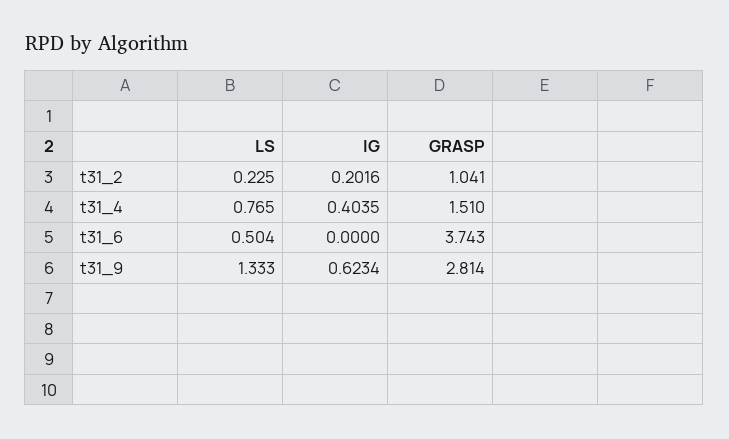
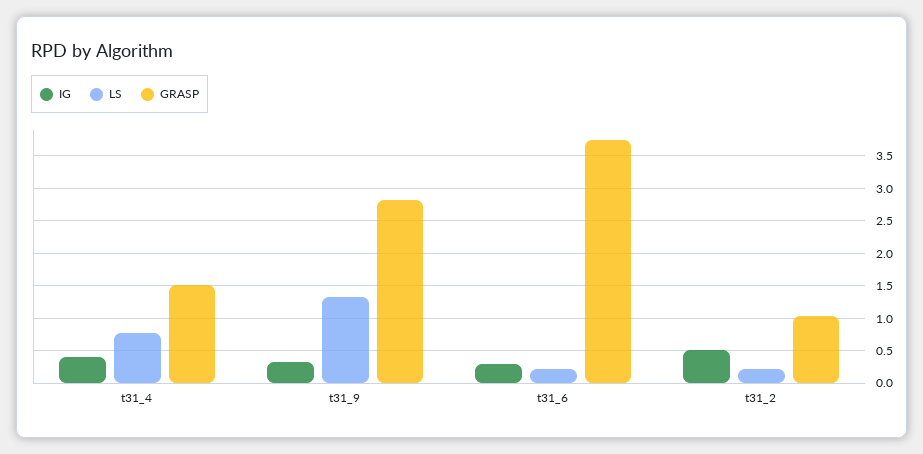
IG, t31_2: 0.2016 -> 0.5
LS, t31_6: 0.504 -> 0.2
IG, t31_6: 0 -> 0.3
IG, t31_9: 0.6234 -> 0.3

